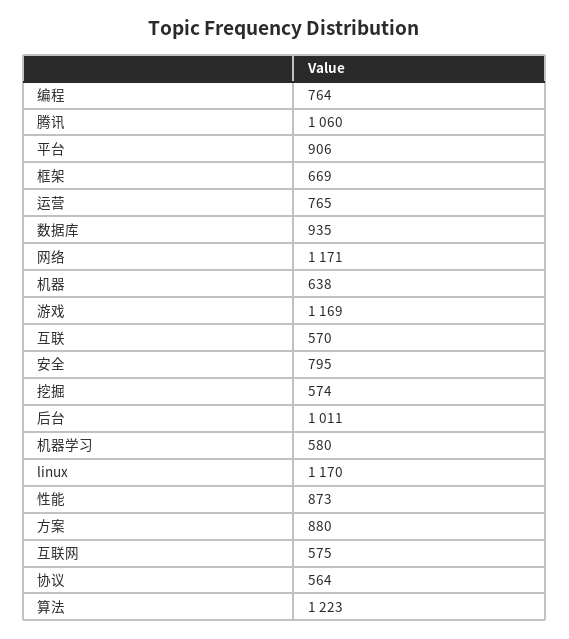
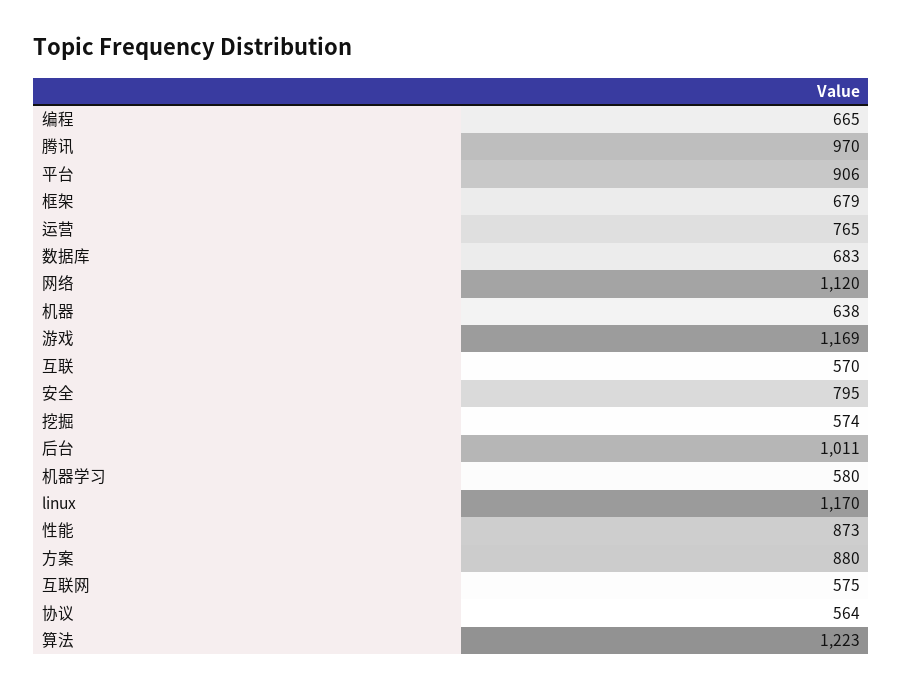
编程: 764 -> 665
腾讯: 1060 -> 970
框架: 669 -> 679
数据库: 935 -> 683
网络: 1171 -> 1120

